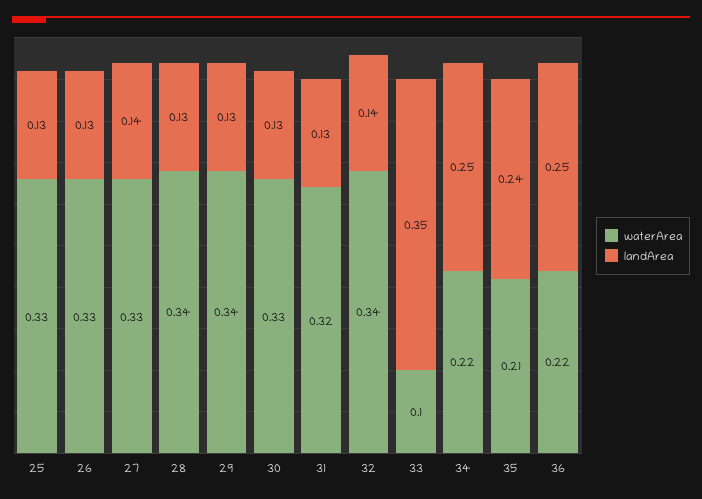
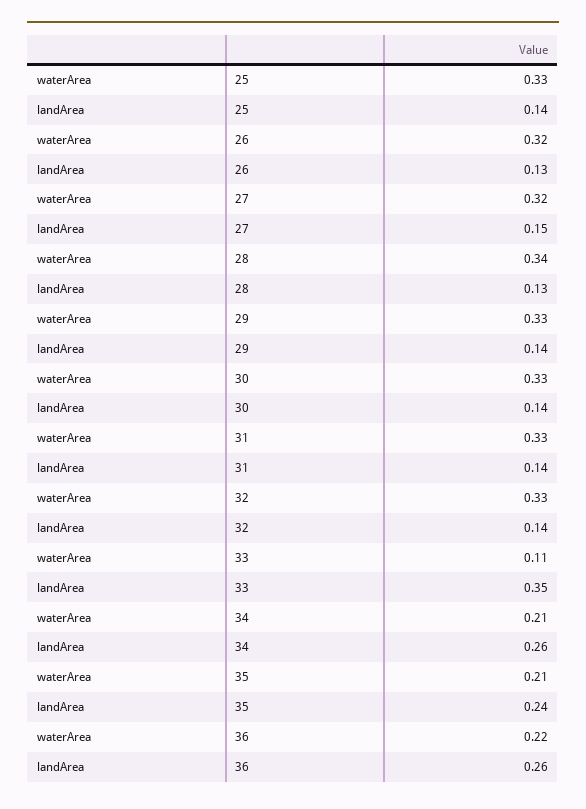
landArea, 25: 0.13 -> 0.14
waterArea, 26: 0.33 -> 0.32
waterArea, 27: 0.33 -> 0.32
landArea, 27: 0.14 -> 0.15
waterArea, 29: 0.34 -> 0.33
landArea, 29: 0.13 -> 0.14
landArea, 30: 0.13 -> 0.14
waterArea, 31: 0.32 -> 0.33
landArea, 31: 0.13 -> 0.14
waterArea, 32: 0.34 -> 0.33
waterArea, 33: 0.1 -> 0.11
waterArea, 34: 0.22 -> 0.21
landArea, 34: 0.25 -> 0.26
landArea, 36: 0.25 -> 0.26

